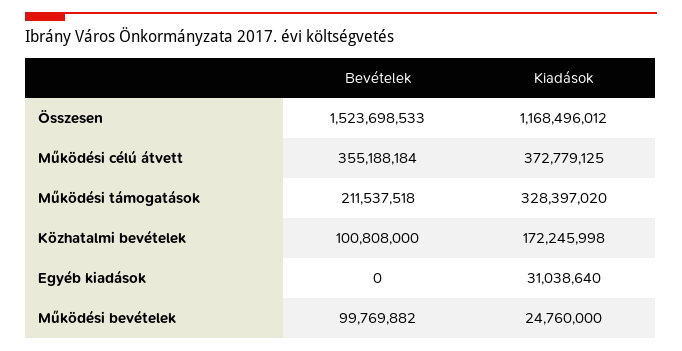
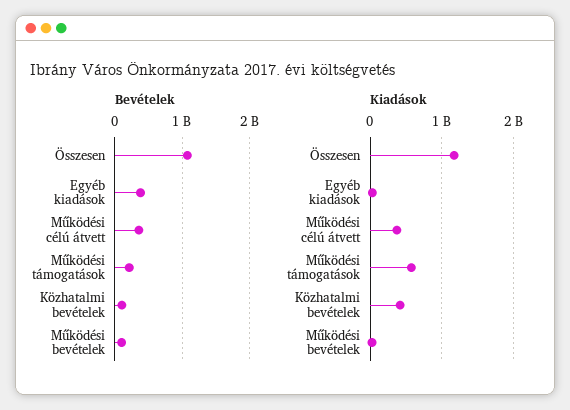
Bevételek, Összesen: 1523698533 -> 1100000000
Kiadások, Működési támogatások: 328397020 -> 600000000
Kiadások, Közhatalmi bevételek: 172245998 -> 400000000
Bevételek, Egyéb kiadások: 0 -> 400000000

